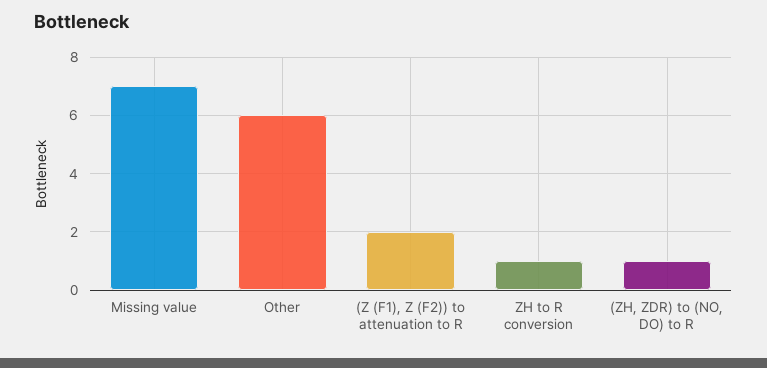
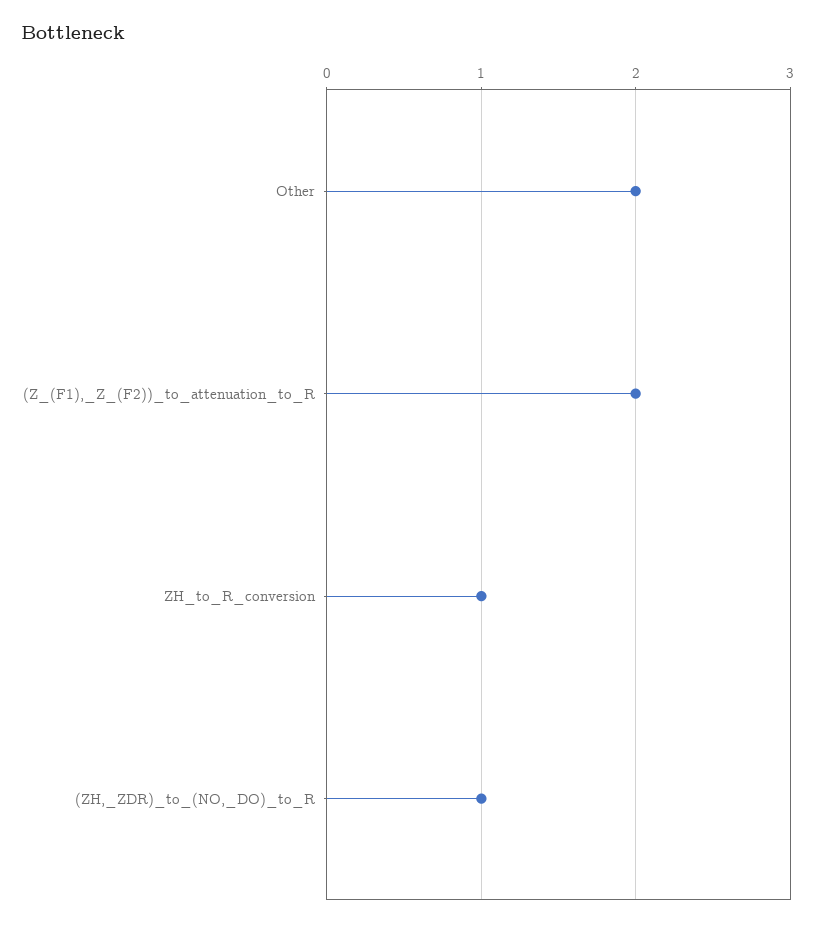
Missing value: 7 -> none
Other: 6 -> 2

